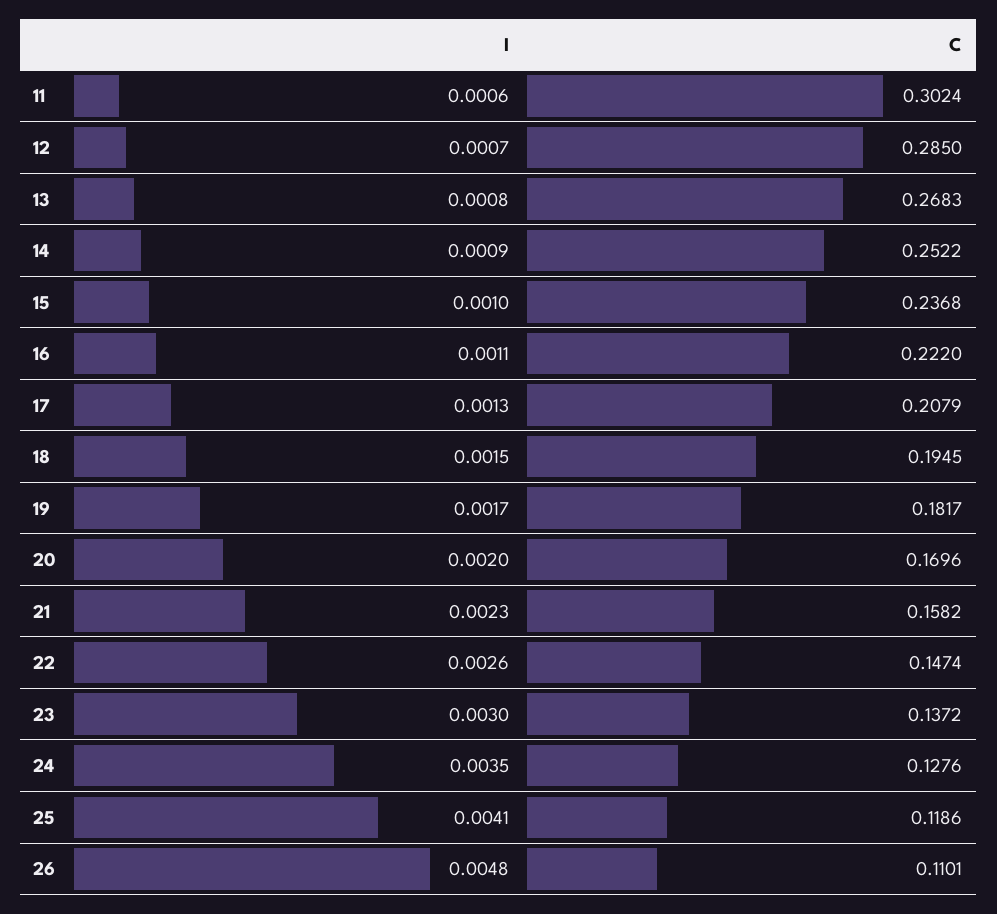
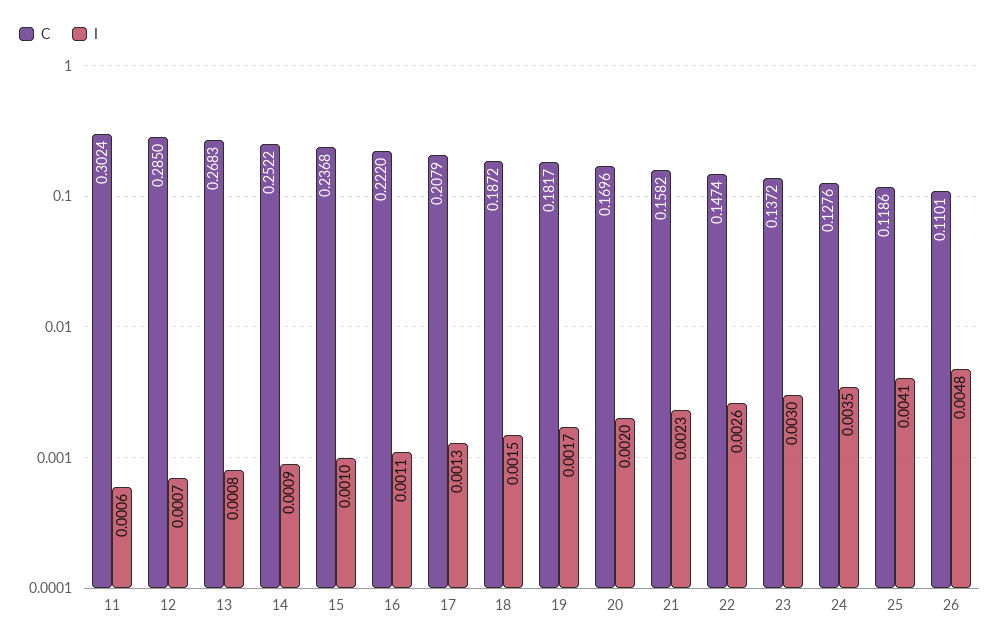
C, 18: 0.1945 -> 0.1872

